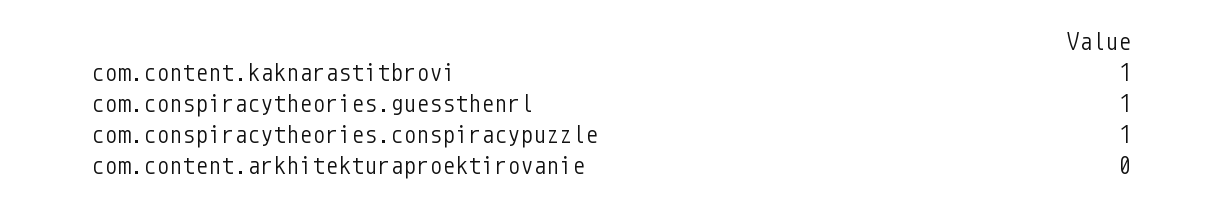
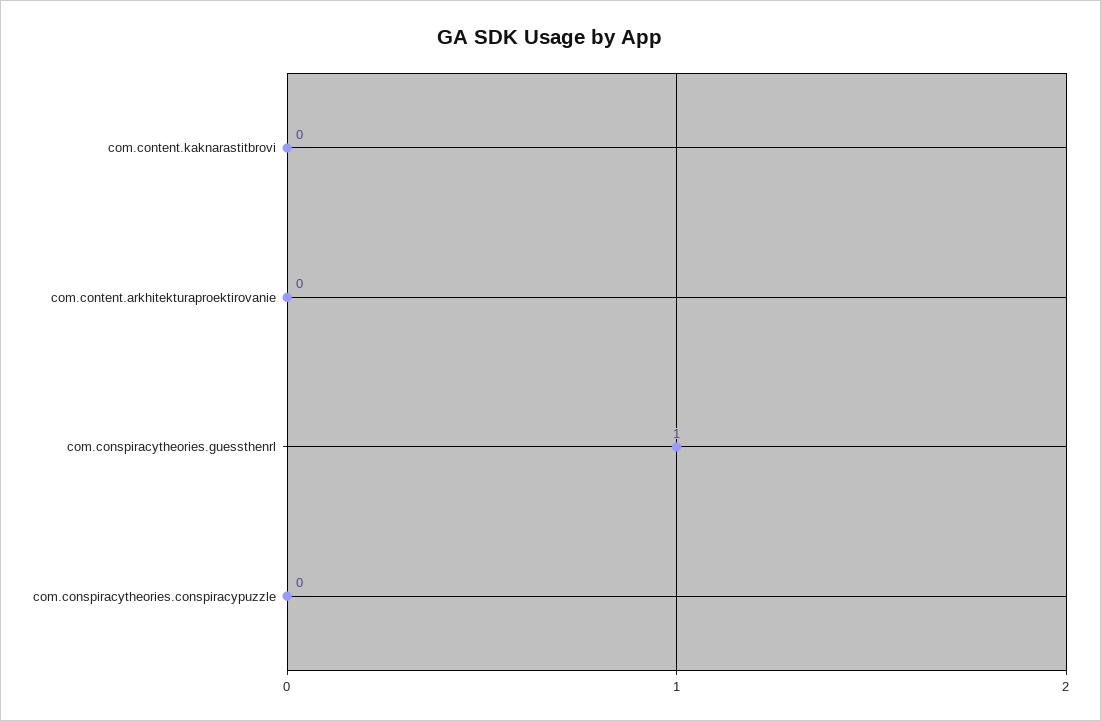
com.content.kaknarastitbrovi: 1 -> 0
com.conspiracytheories.conspiracypuzzle: 1 -> 0

